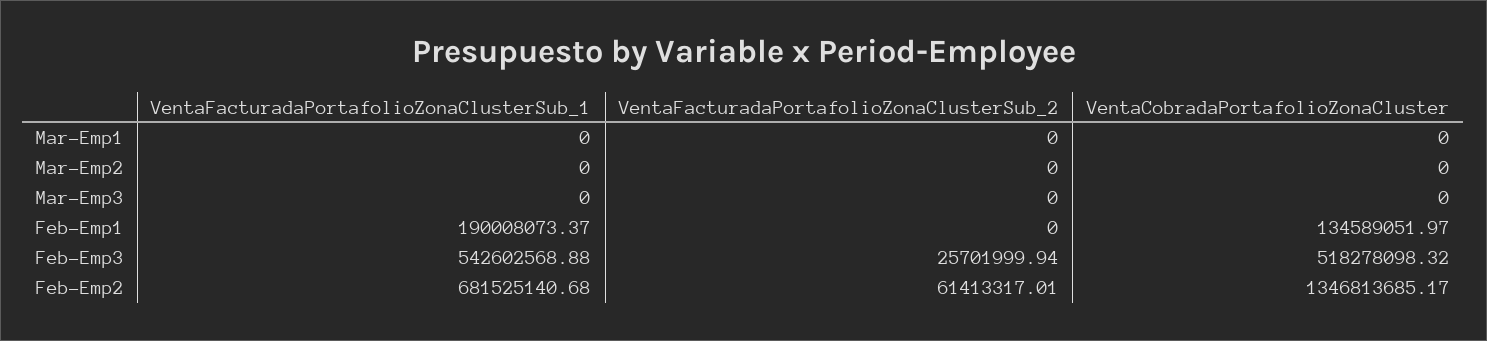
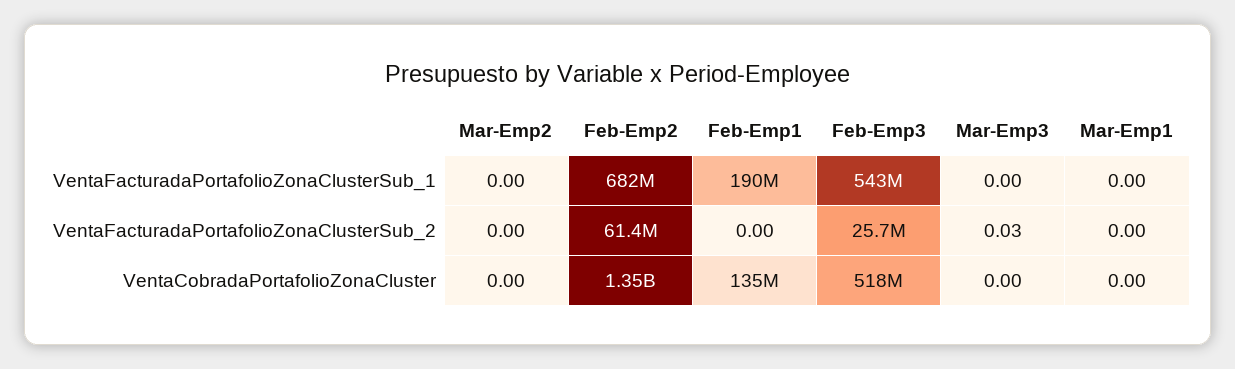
VentaFacturadaPortafolioZonaClusterSub_2, Mar-Emp3: 0 -> 0.03

